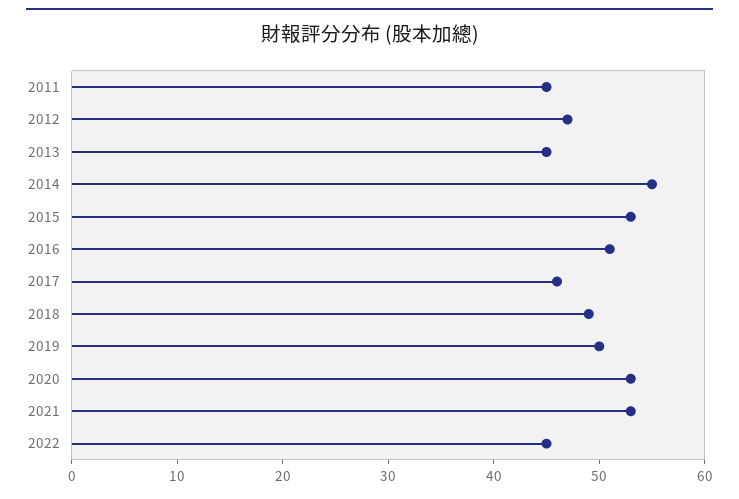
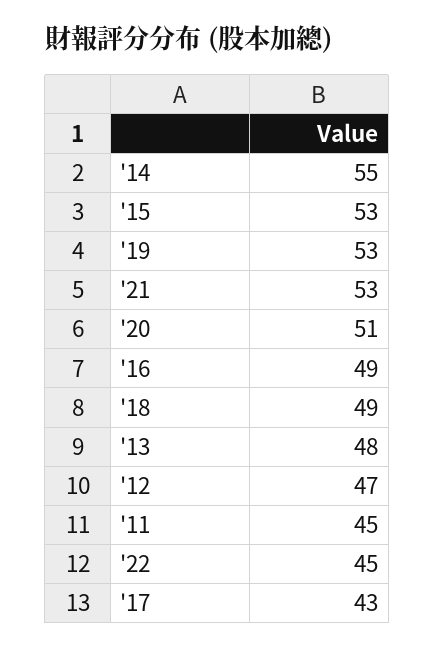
2013: 45 -> 48
2016: 51 -> 49
2017: 46 -> 43
2019: 50 -> 53
2020: 53 -> 51

